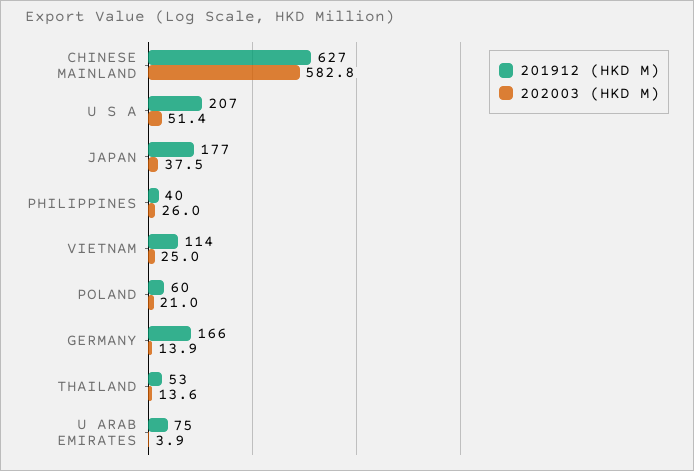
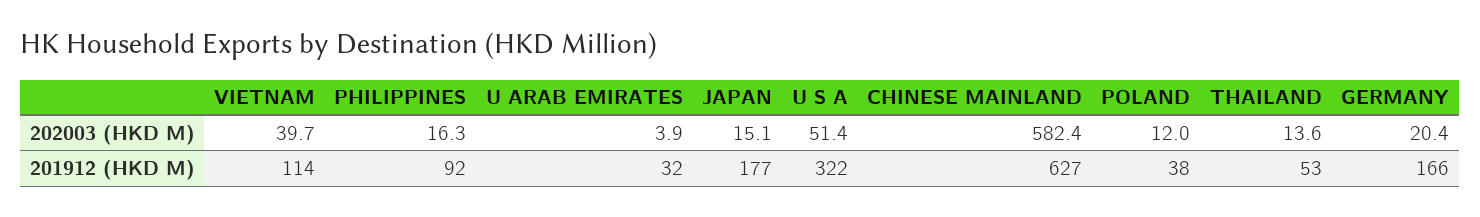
202003 (HKD M), CHINESE MAINLAND: 582.8 -> 582.4
201912 (HKD M), U S A: 207 -> 322
202003 (HKD M), JAPAN: 37.5 -> 15.1
201912 (HKD M), PHILIPPINES: 40 -> 92
202003 (HKD M), PHILIPPINES: 26 -> 16.3
202003 (HKD M), VIETNAM: 25 -> 39.7
201912 (HKD M), POLAND: 60 -> 38
202003 (HKD M), POLAND: 21 -> 12
202003 (HKD M), GERMANY: 13.9 -> 20.4
201912 (HKD M), U ARAB EMIRATES: 75 -> 32

